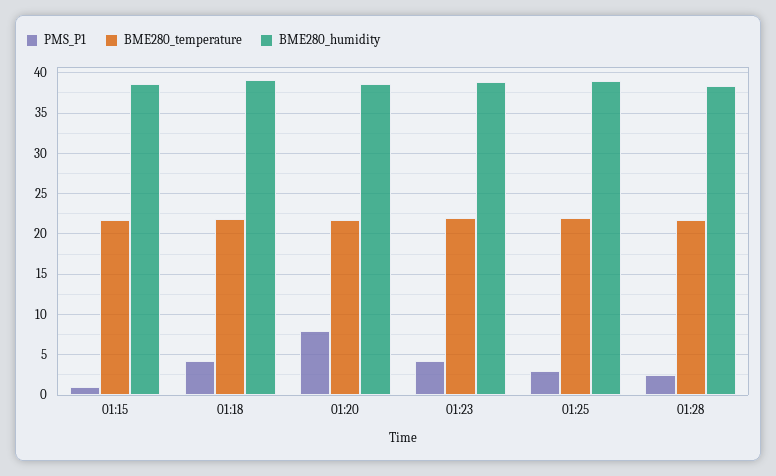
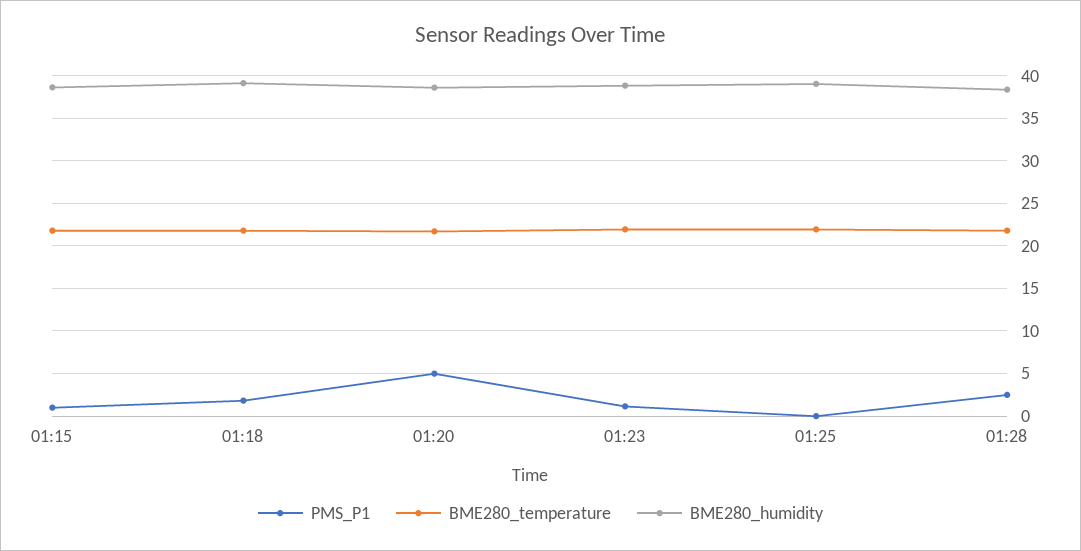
PMS_P1, 01:18: 4 -> 2
PMS_P1, 01:20: 8 -> 5
PMS_P1, 01:23: 4 -> 1
PMS_P1, 01:25: 3 -> 0

